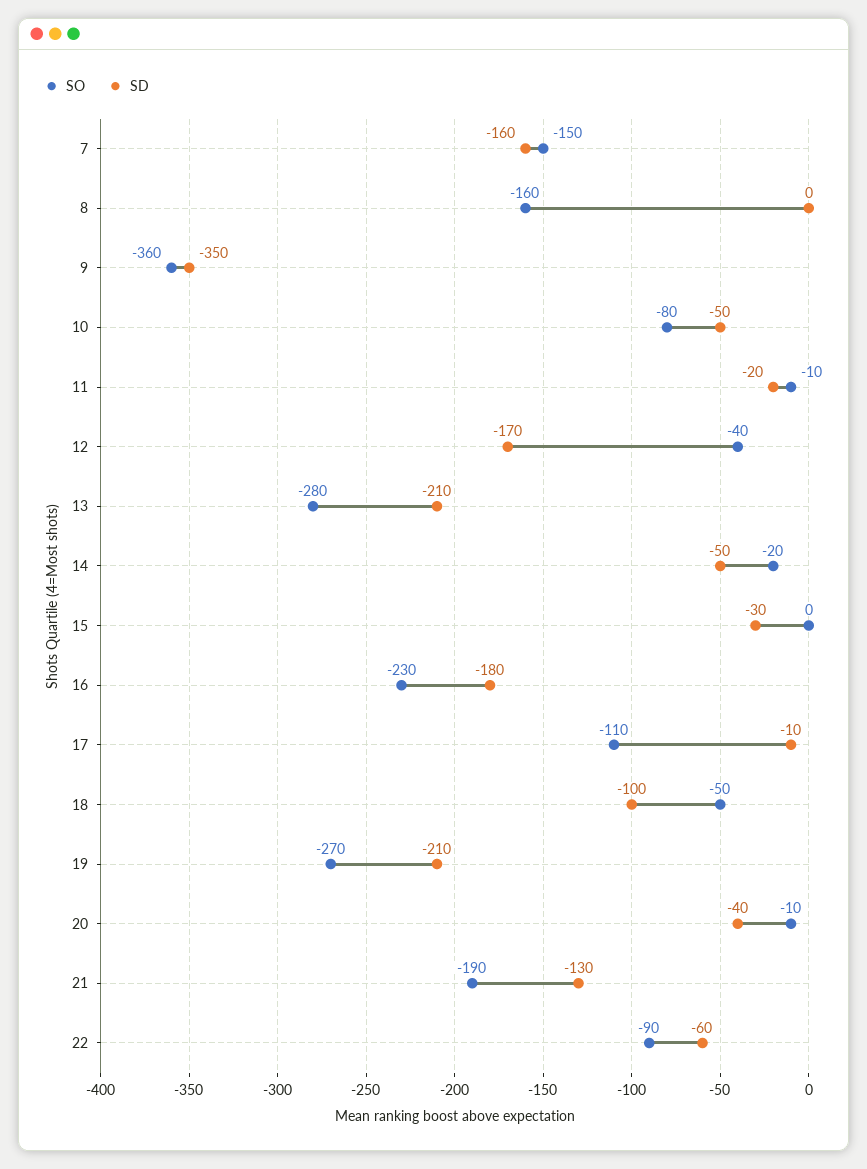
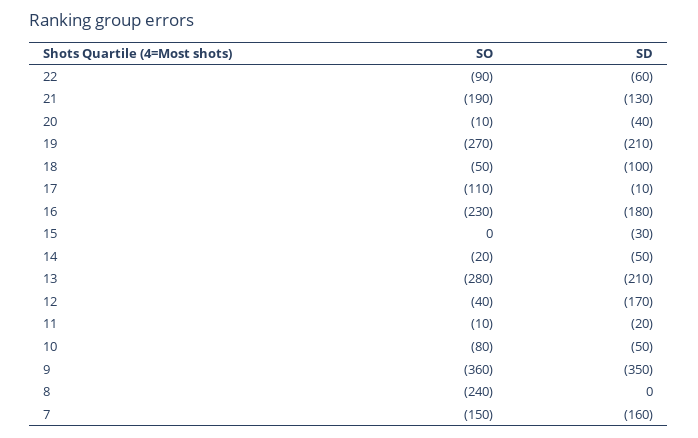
SO, 8: -160 -> -240

